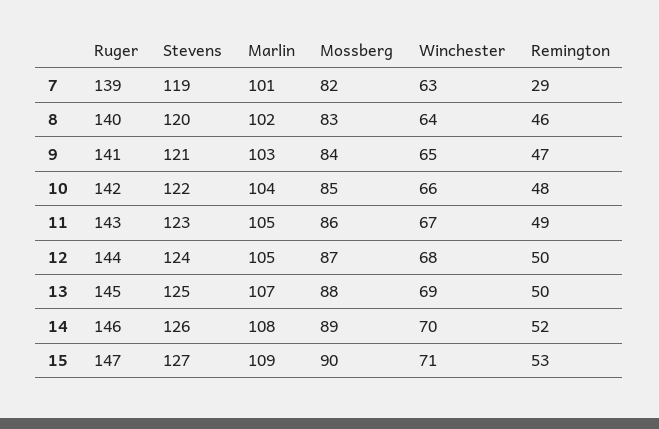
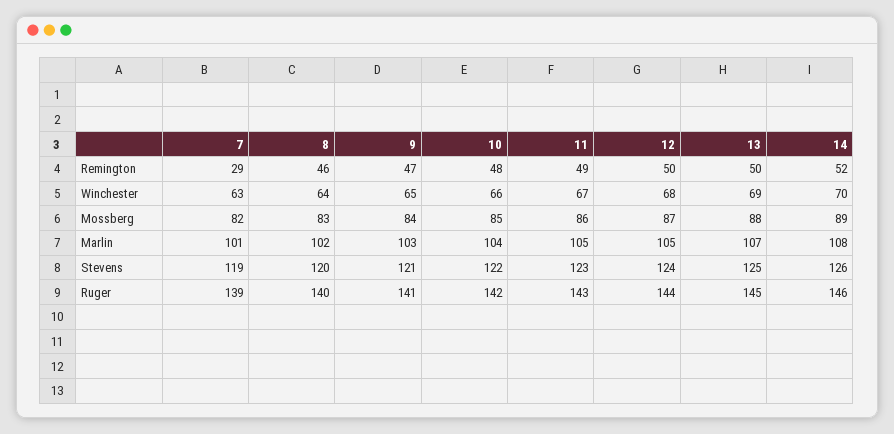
Ruger, 15: 147 -> none
Stevens, 15: 127 -> none
Marlin, 15: 109 -> none
Mossberg, 15: 90 -> none
Winchester, 15: 71 -> none
Remington, 15: 53 -> none

